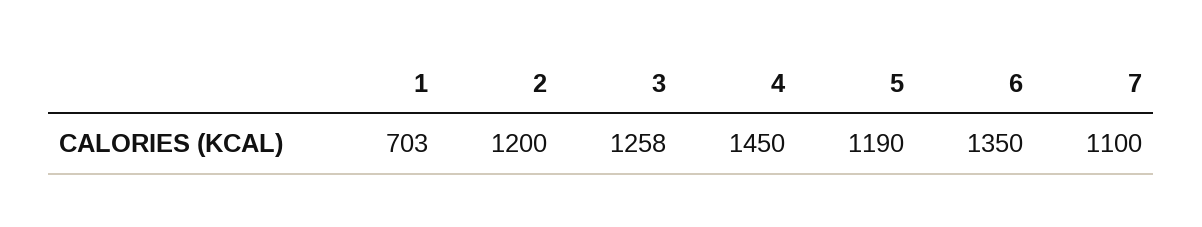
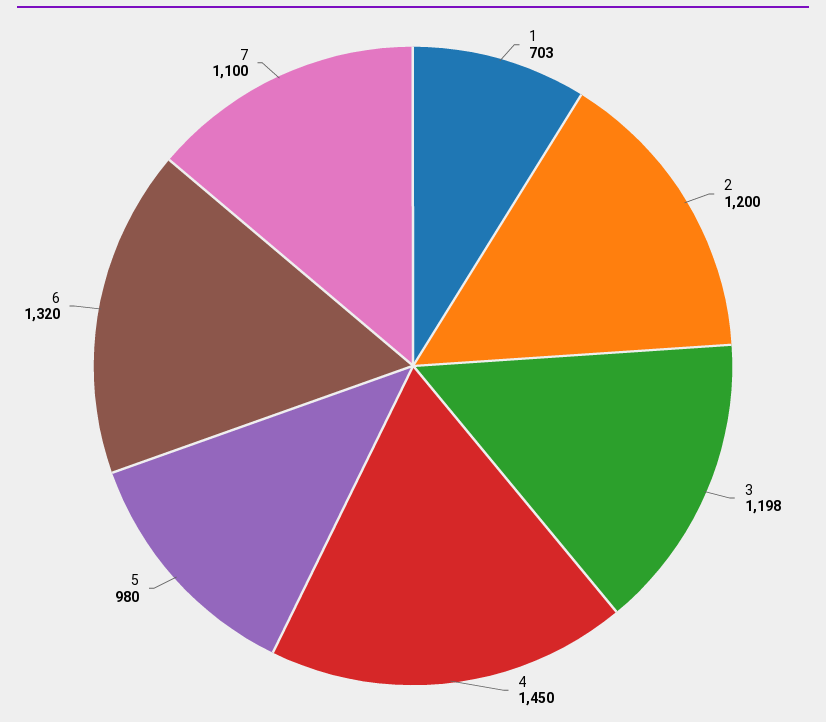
3: 1258 -> 1198
5: 1190 -> 980
6: 1350 -> 1320

